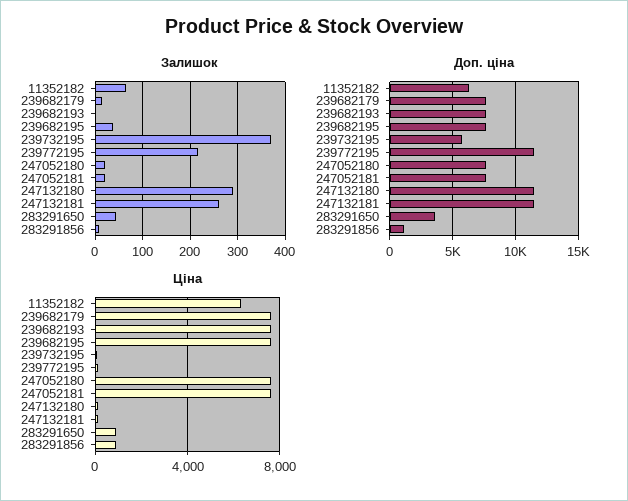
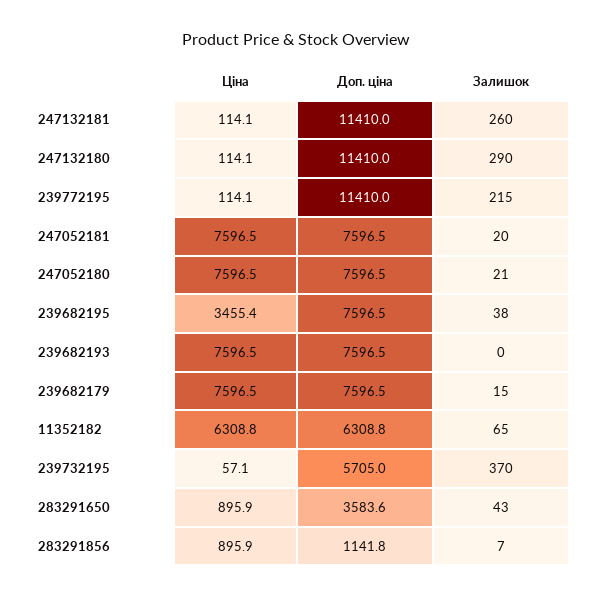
Ціна, 239682195: 7500 -> 3455.4

